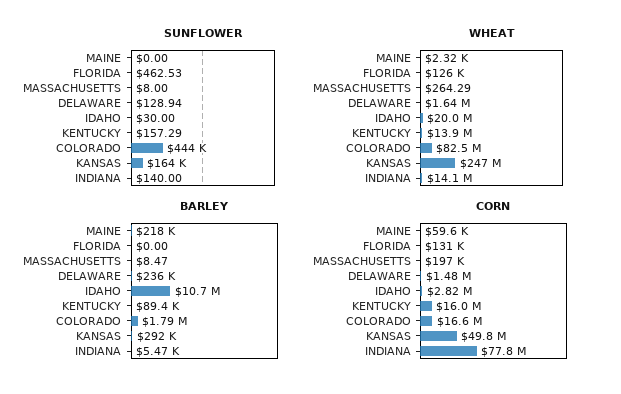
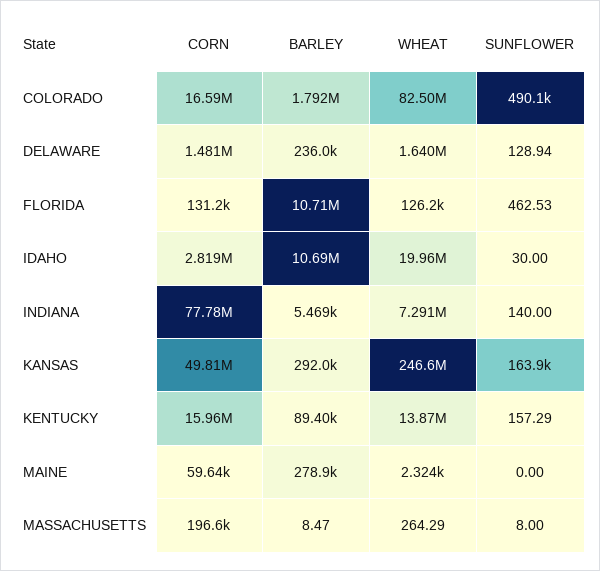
SUNFLOWER, COLORADO: 444000 -> 490100
WHEAT, INDIANA: 14100000 -> 7291000
BARLEY, MAINE: 218000 -> 278900
BARLEY, FLORIDA: 0 -> 10710000

